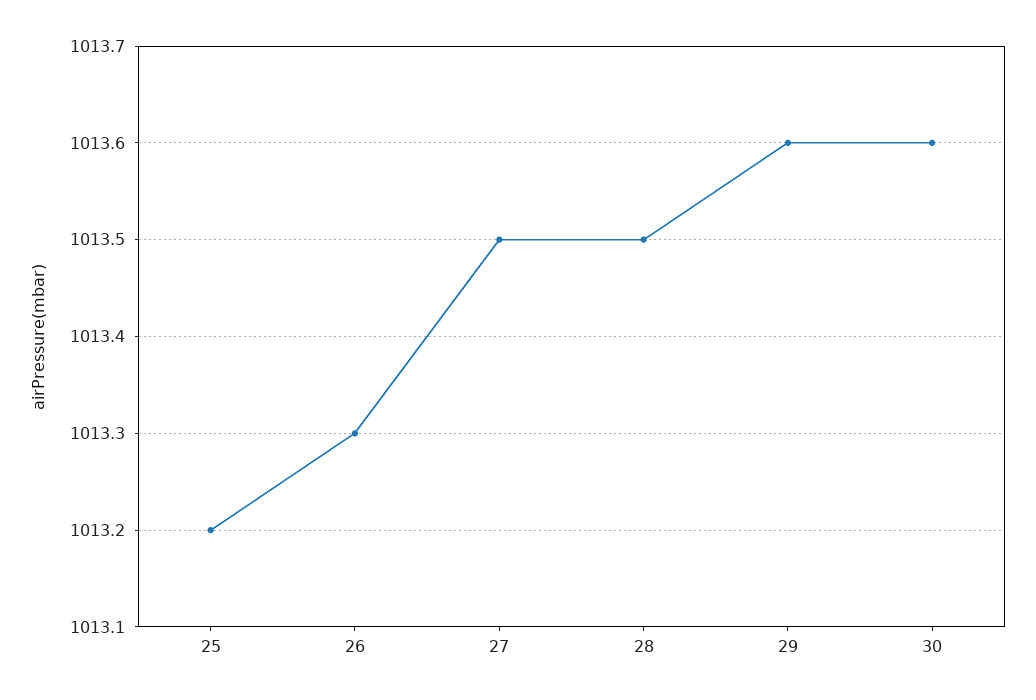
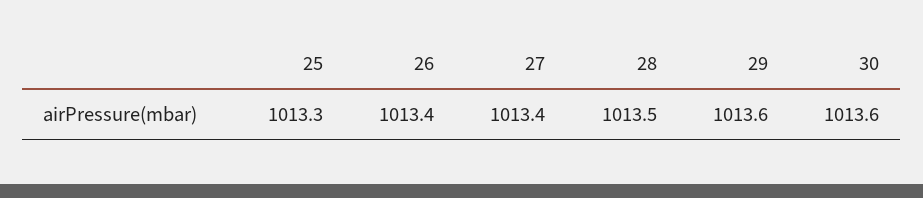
25: 1013.2 -> 1013.3
26: 1013.3 -> 1013.4
27: 1013.5 -> 1013.4

